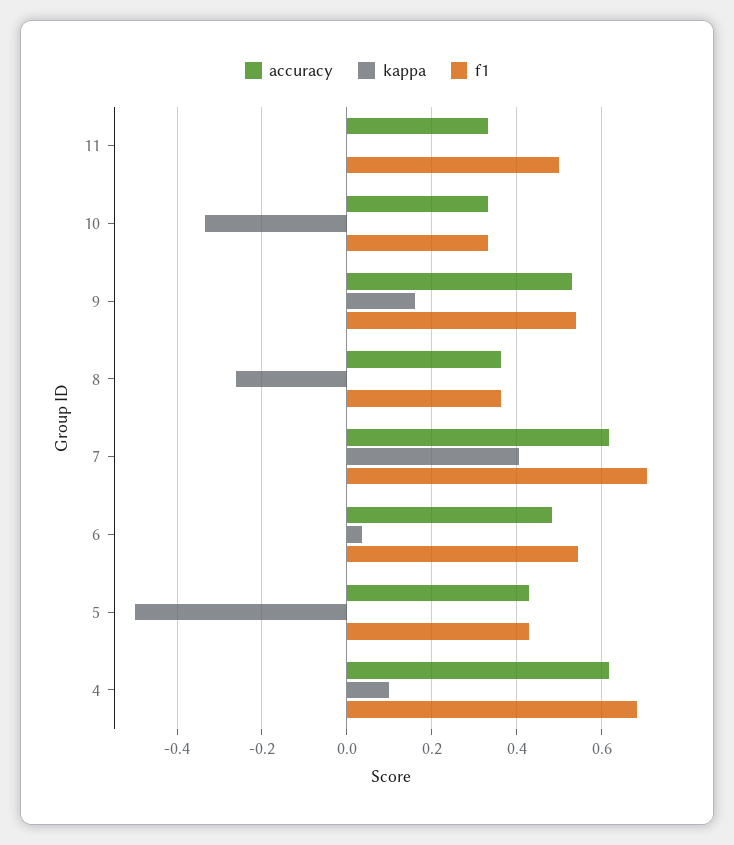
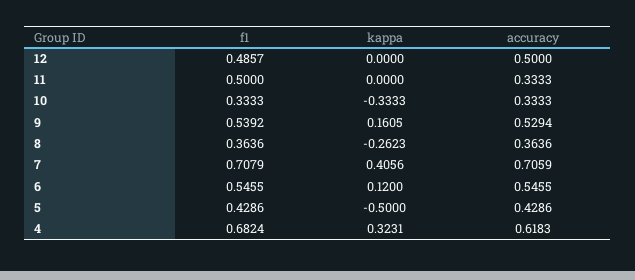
accuracy, 7: 0.62 -> 0.7059
accuracy, 6: 0.48 -> 0.5455
kappa, 6: 0.04 -> 0.12
kappa, 4: 0.1 -> 0.3231
f1, 12: none -> 0.4857
kappa, 12: none -> 0
accuracy, 12: none -> 0.5

